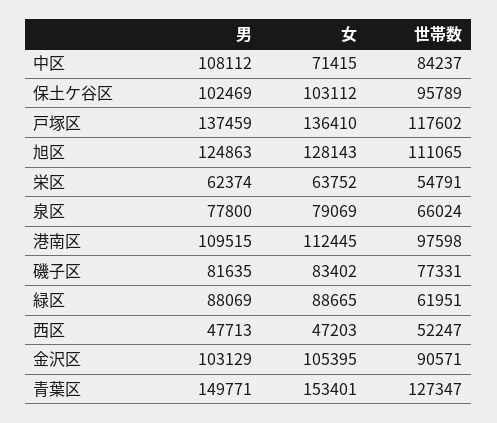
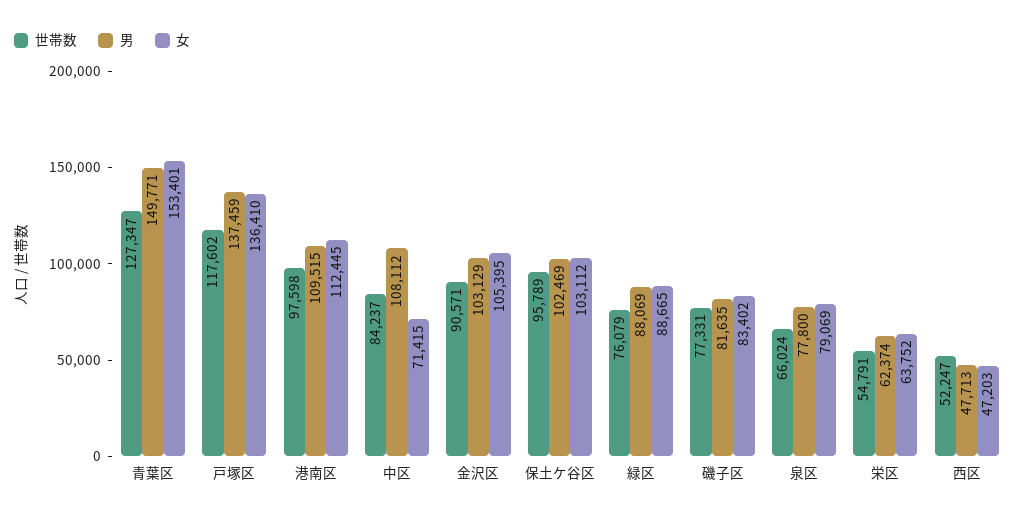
男, 旭区: 124863 -> none
女, 旭区: 128143 -> none
世帯数, 旭区: 111065 -> none
世帯数, 緑区: 61951 -> 76079

